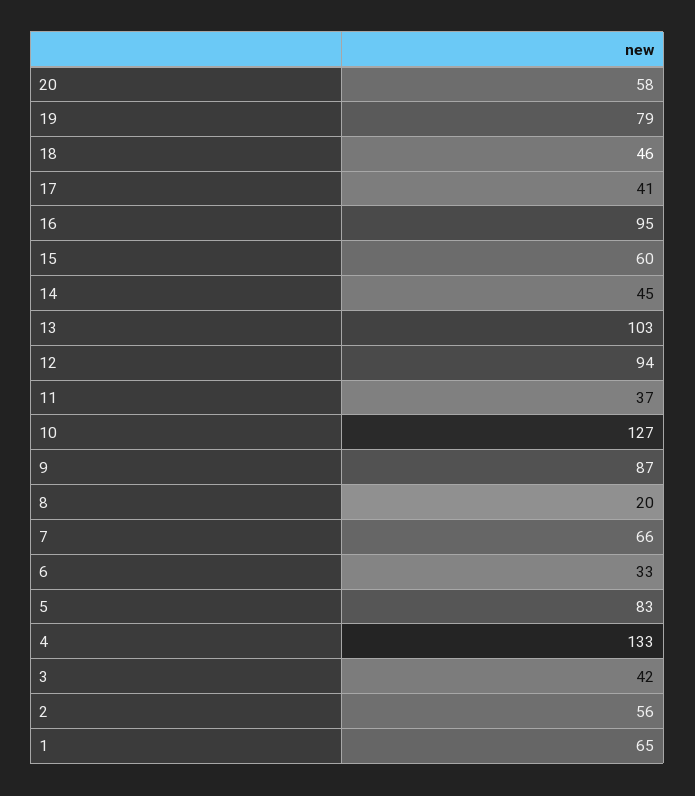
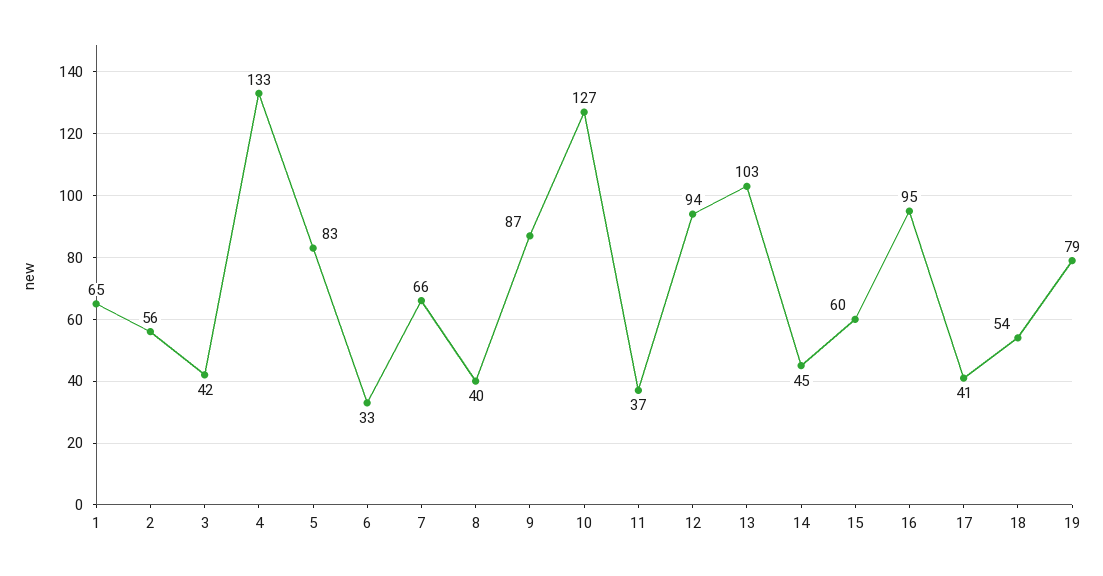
20: 58 -> none
18: 46 -> 54
8: 20 -> 40

